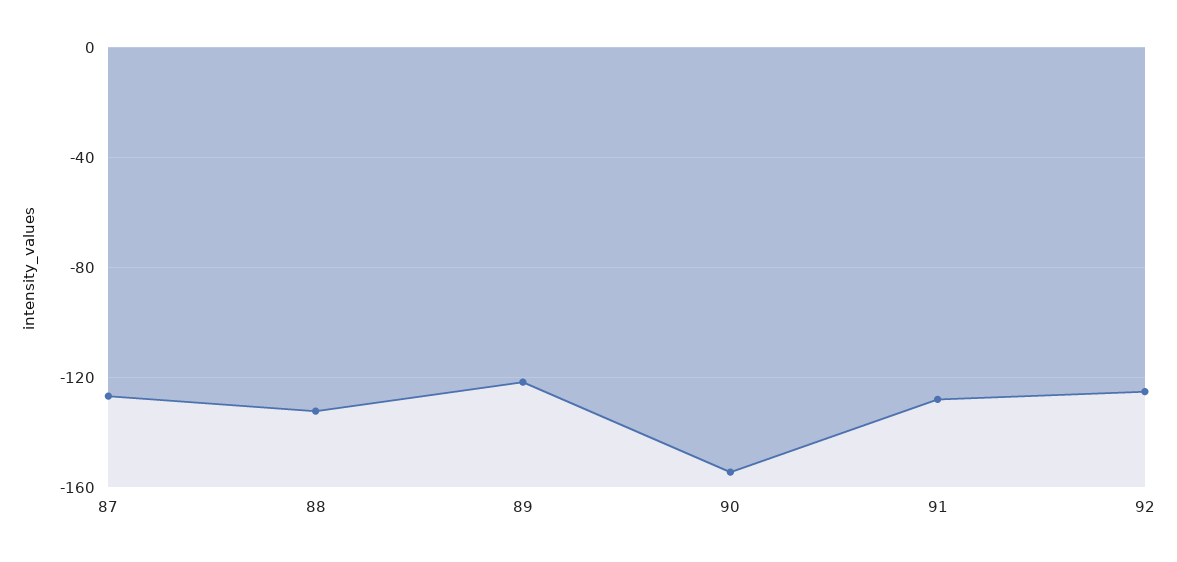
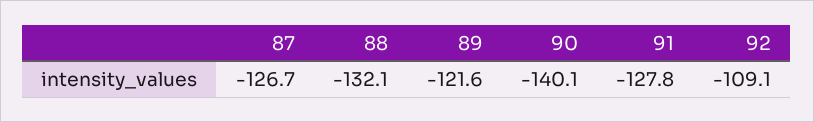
90: -155 -> -140.1
92: -125 -> -109.1

